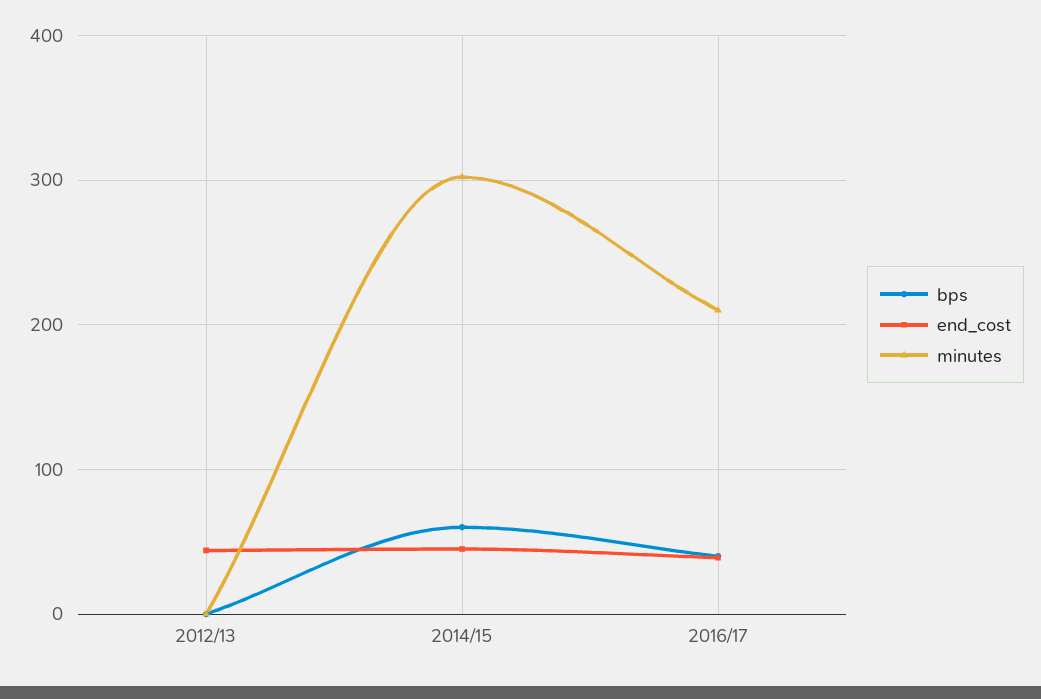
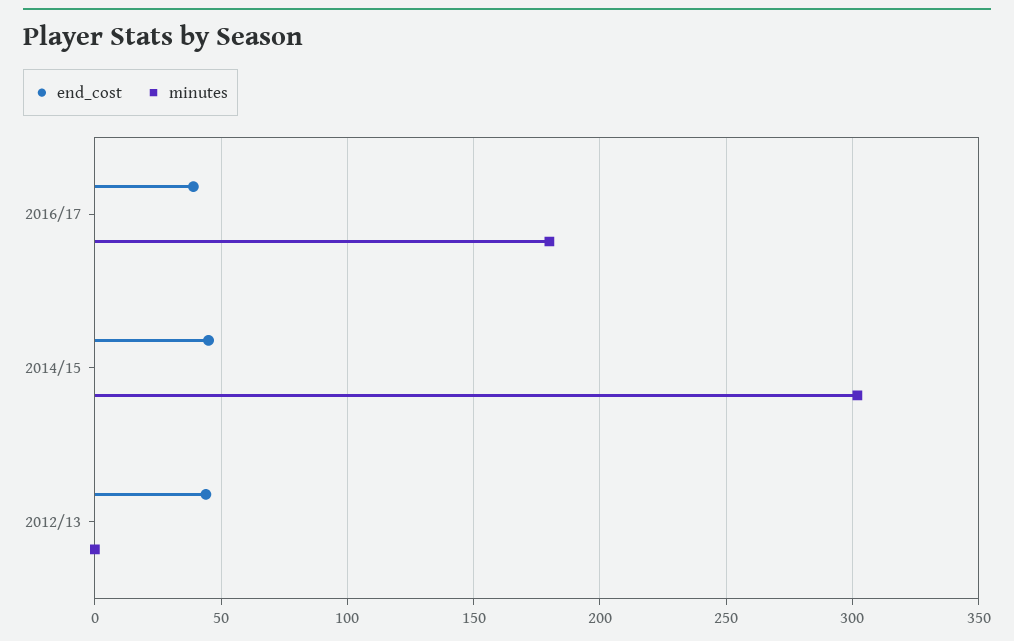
bps, 2012/13: 0 -> none
bps, 2014/15: 60 -> none
bps, 2016/17: 40 -> none
minutes, 2016/17: 210 -> 180

